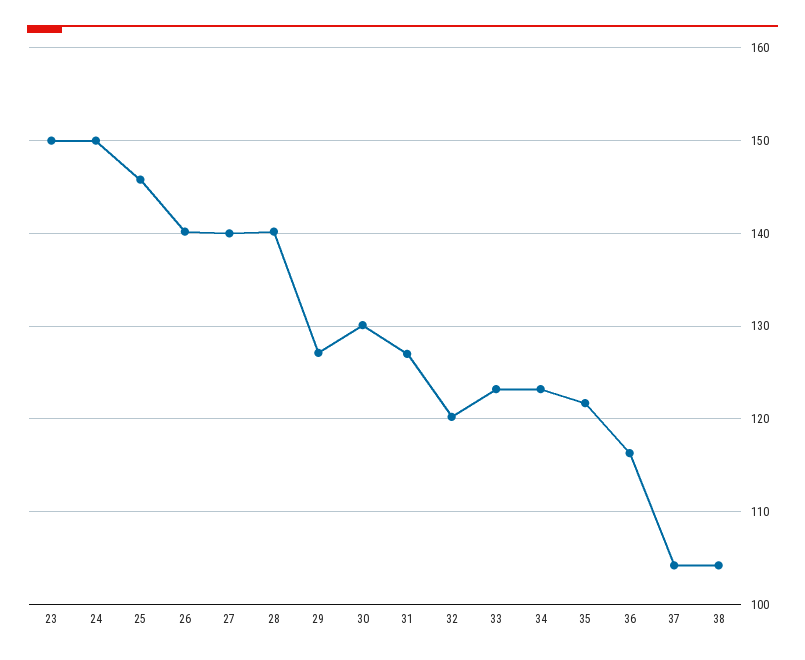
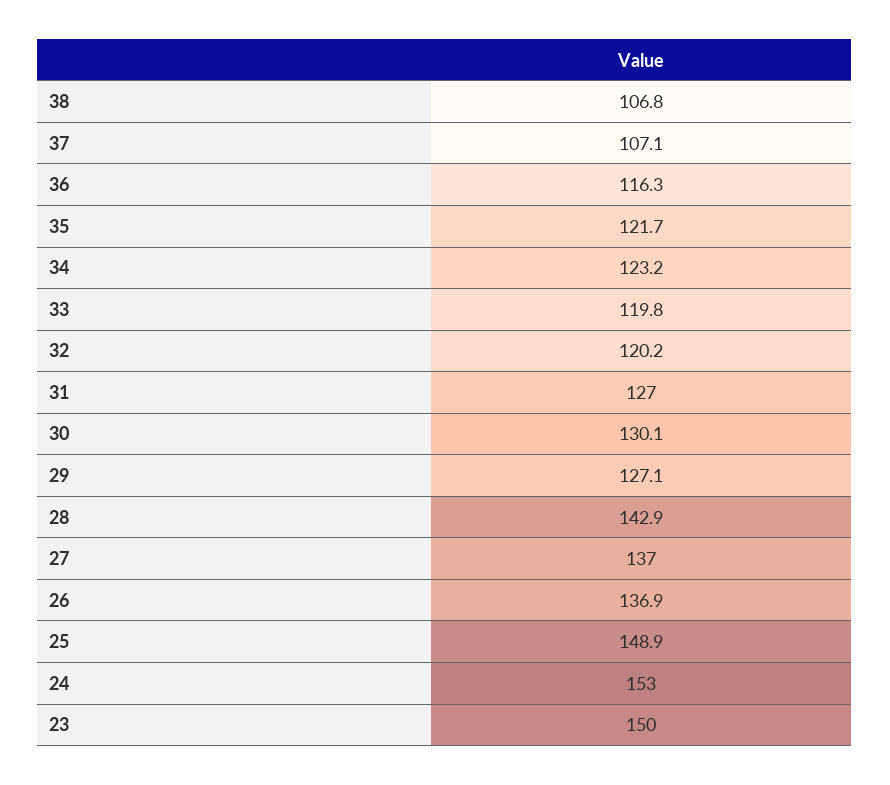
24: 150 -> 153
25: 146 -> 148.9
26: 140 -> 136.9
27: 140 -> 137
28: 140 -> 142.9
33: 123 -> 119.8
37: 104 -> 107.1
38: 104 -> 106.8

